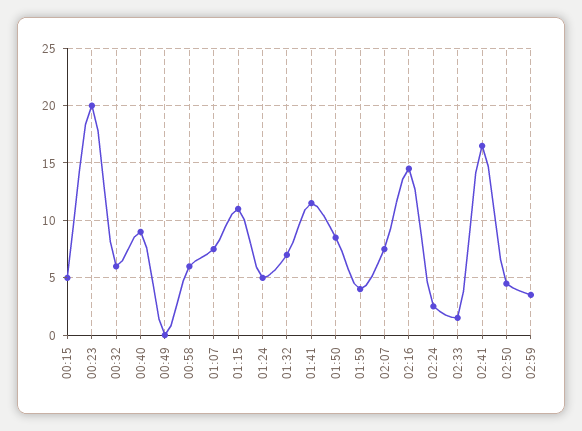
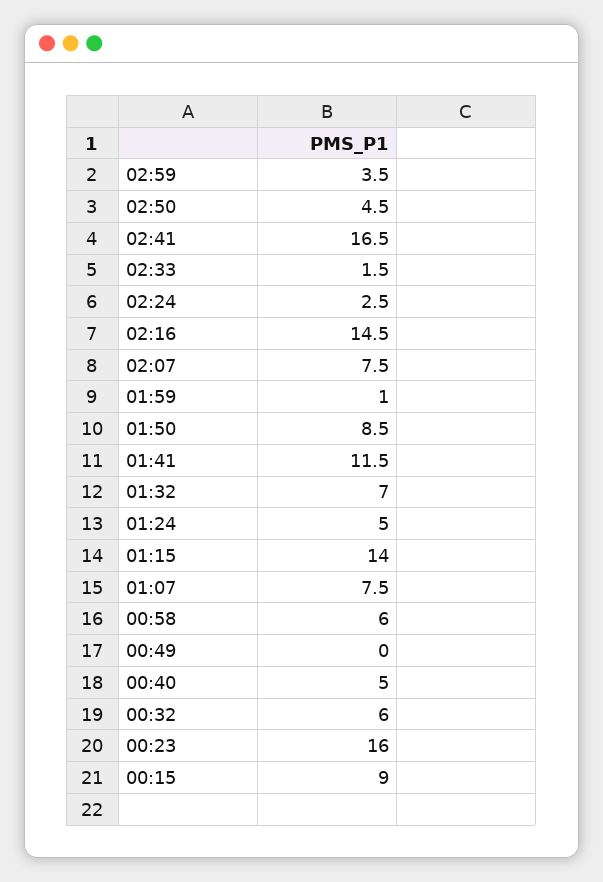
00:15: 5 -> 9
00:23: 20 -> 16
00:40: 9 -> 5
01:15: 11 -> 14
01:59: 4 -> 1

